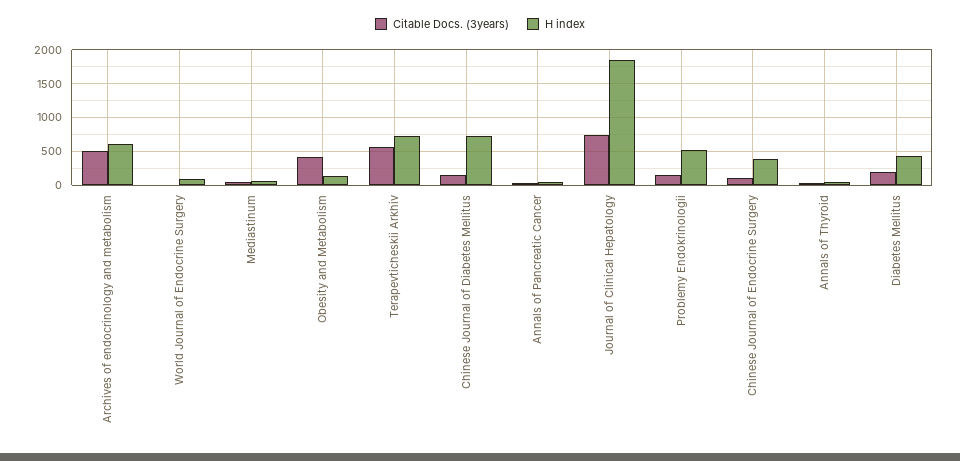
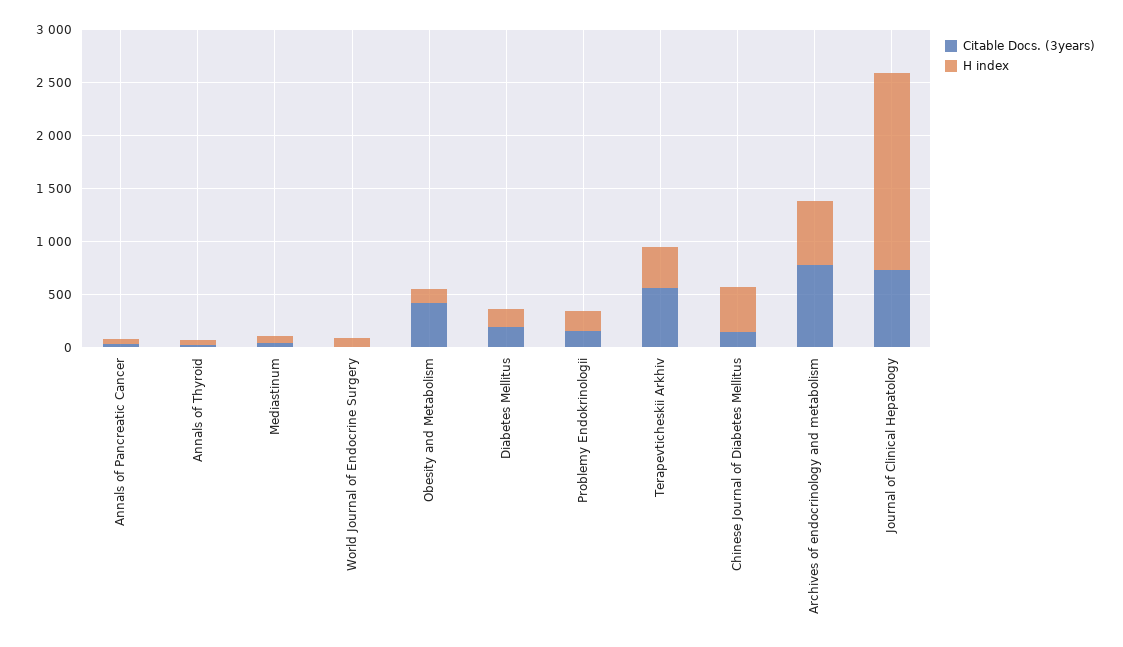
Citable Docs. (3years), Archives of endocrinology and metabolism: 500 -> 800
H index, Terapevticheskii Arkhiv: 700 -> 400
H index, Chinese Journal of Diabetes Mellitus: 700 -> 400
H index, Problemy Endokrinologii: 500 -> 200
Citable Docs. (3years), Chinese Journal of Endocrine Surgery: 100 -> none
H index, Chinese Journal of Endocrine Surgery: 400 -> none
H index, Diabetes Mellitus: 400 -> 200

